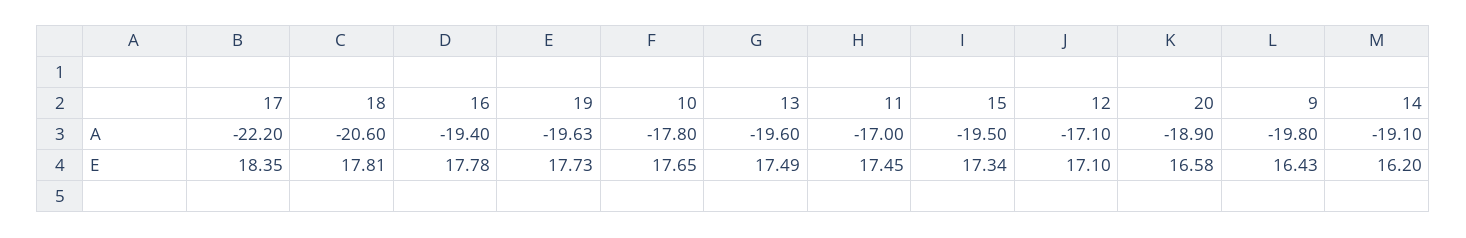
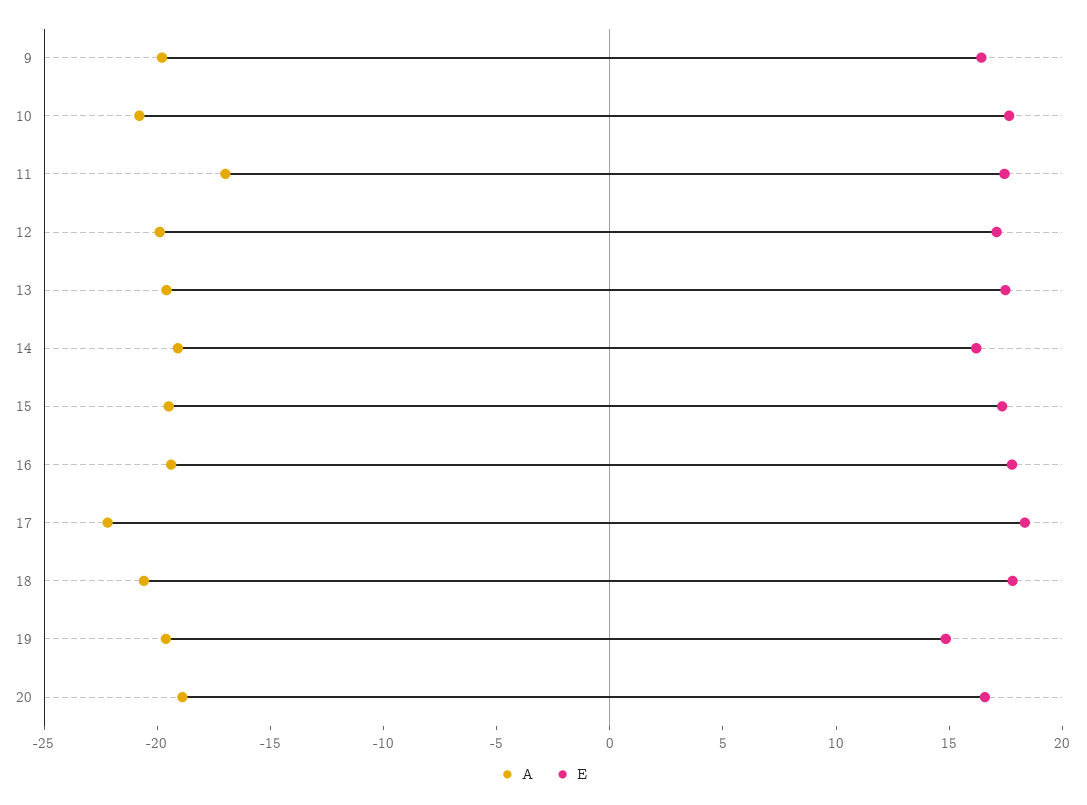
A, 10: -17.8 -> -21
A, 12: -17.1 -> -20
E, 19: 17.73 -> 15

